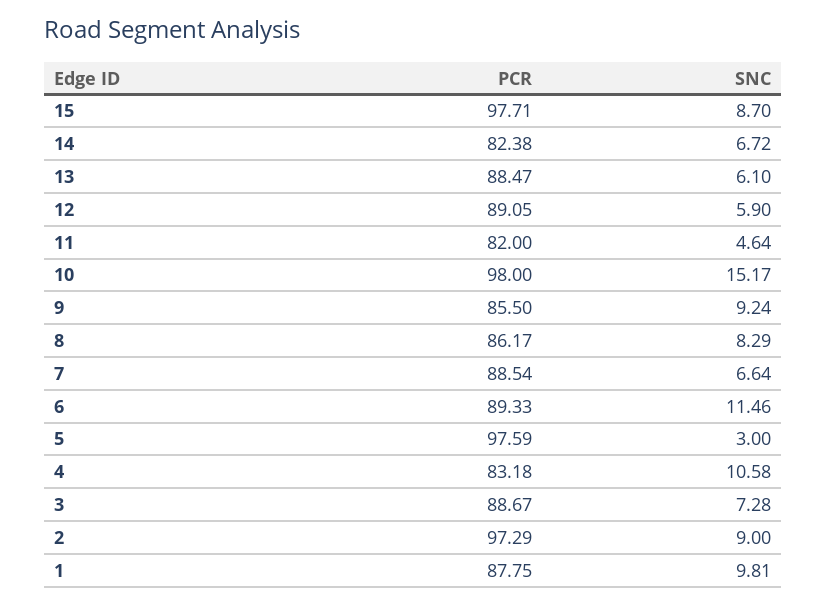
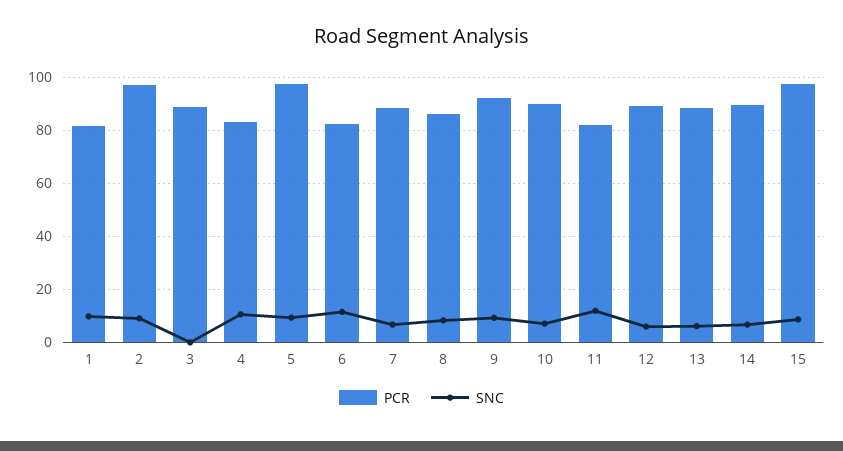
PCR, 14: 82.38 -> 90
SNC, 11: 4.64 -> 12.5
PCR, 10: 98 -> 90
SNC, 10: 15.17 -> 7.5
PCR, 9: 85.5 -> 92.5
PCR, 6: 89.33 -> 82.5
SNC, 5: 3 -> 10
SNC, 3: 7.28 -> 0
PCR, 1: 87.75 -> 82.5

